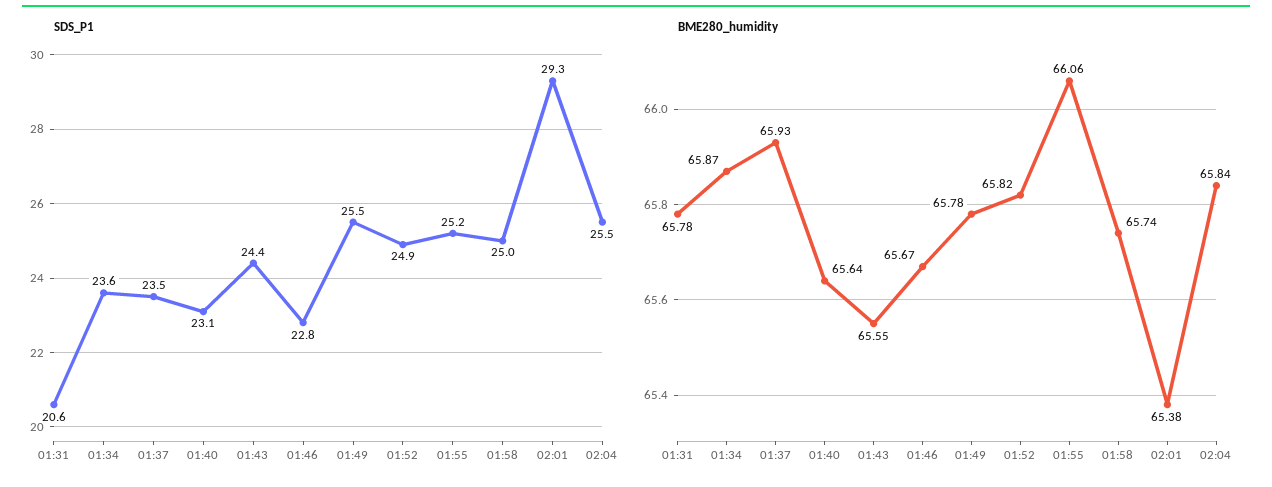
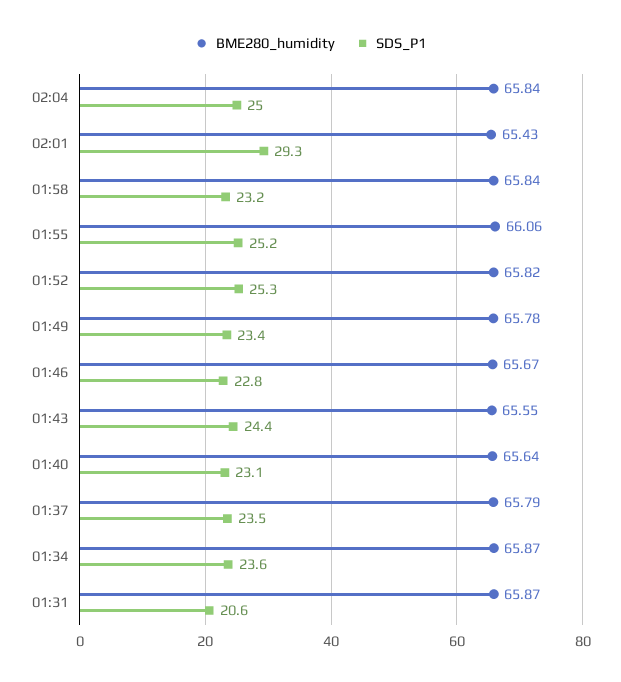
SDS_P1, 01:49: 25.5 -> 23.4
SDS_P1, 01:52: 24.9 -> 25.3
SDS_P1, 01:58: 25 -> 23.2
SDS_P1, 02:04: 25.5 -> 25
BME280_humidity, 01:31: 65.78 -> 65.87
BME280_humidity, 01:37: 65.93 -> 65.79
BME280_humidity, 01:58: 65.74 -> 65.84
BME280_humidity, 02:01: 65.38 -> 65.43

